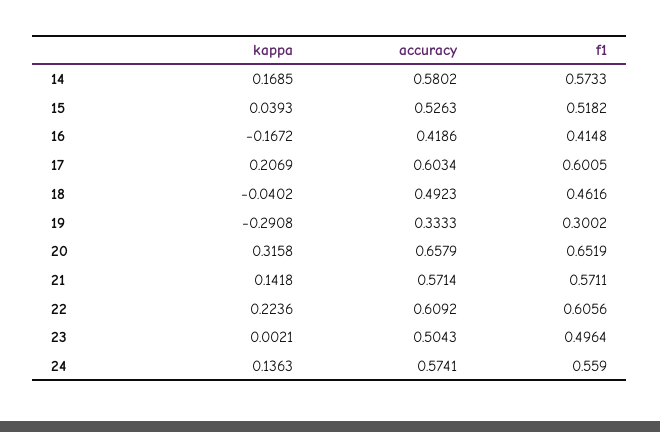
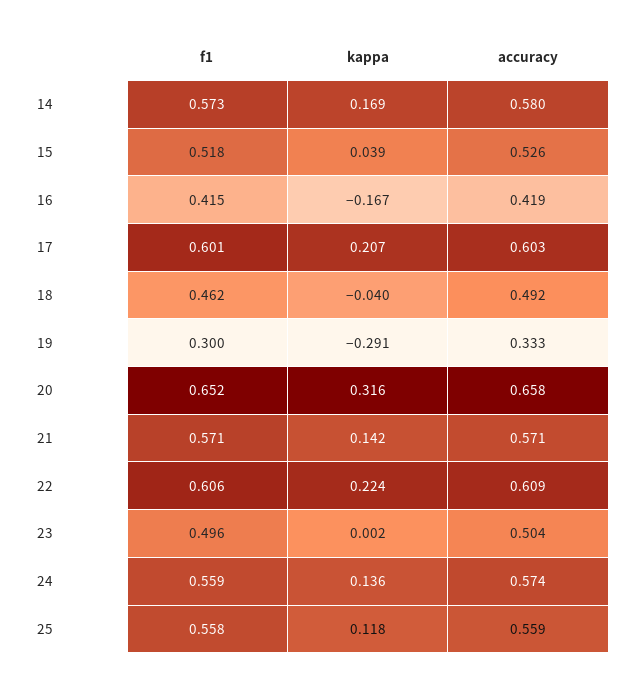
f1, 25: none -> 0.558
kappa, 25: none -> 0.118
accuracy, 25: none -> 0.559

